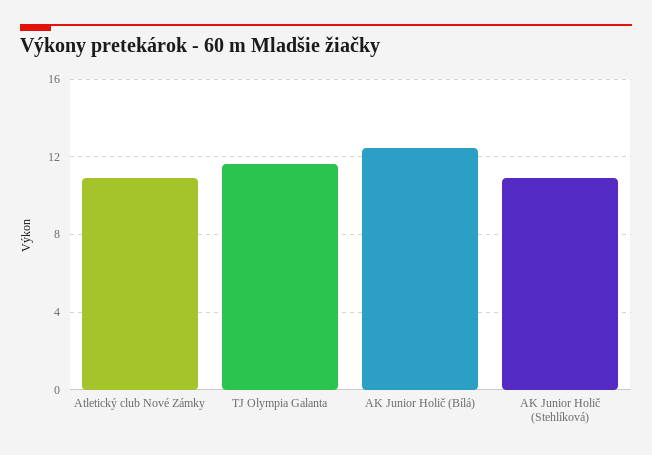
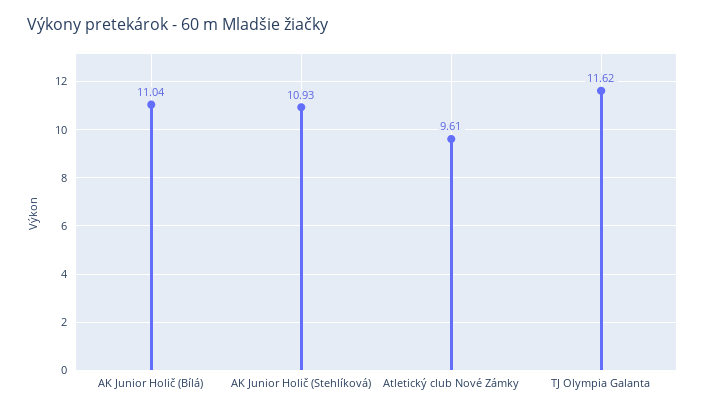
Atletický club Nové Zámky: 11 -> 9.61
AK Junior Holič (Bílá): 12.5 -> 11.04

